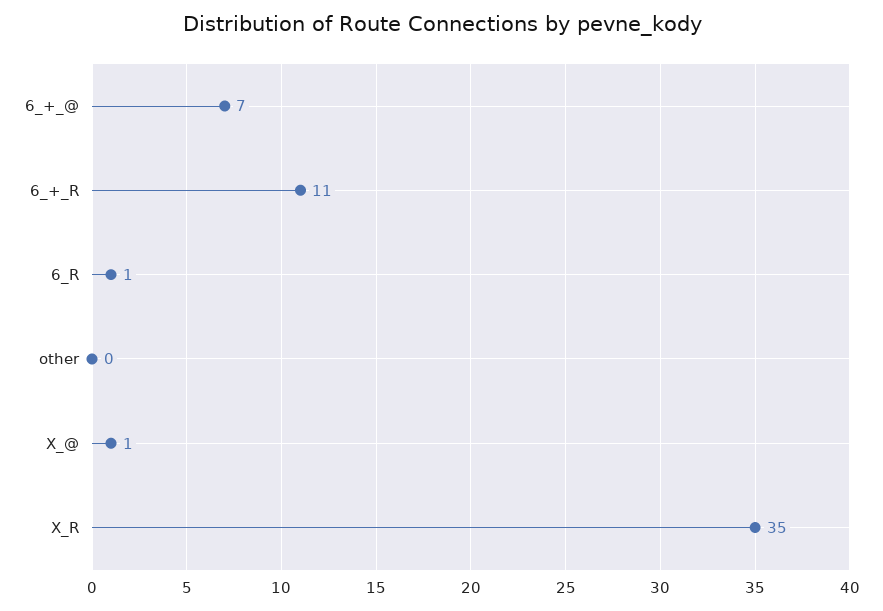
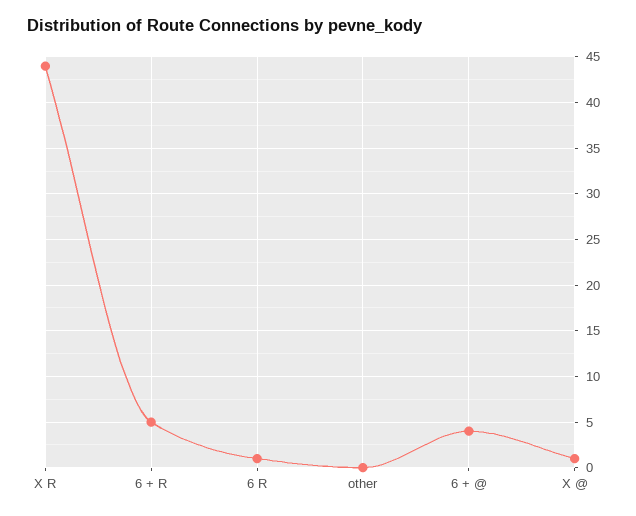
6_+_@: 7 -> 4
6_+_R: 11 -> 5
X_R: 35 -> 44

